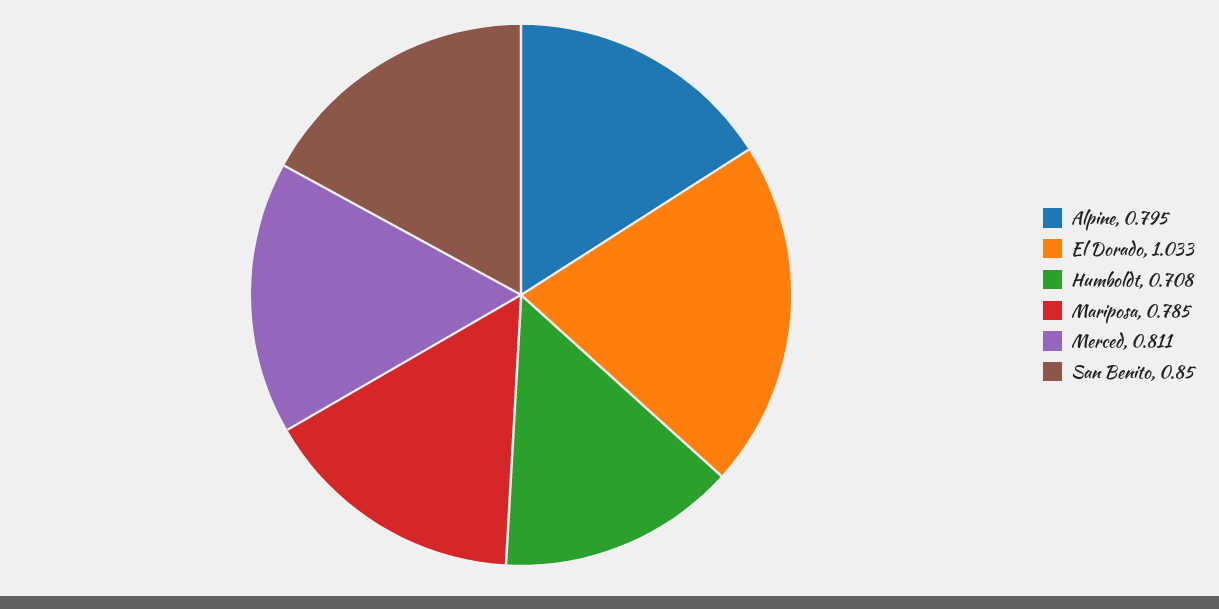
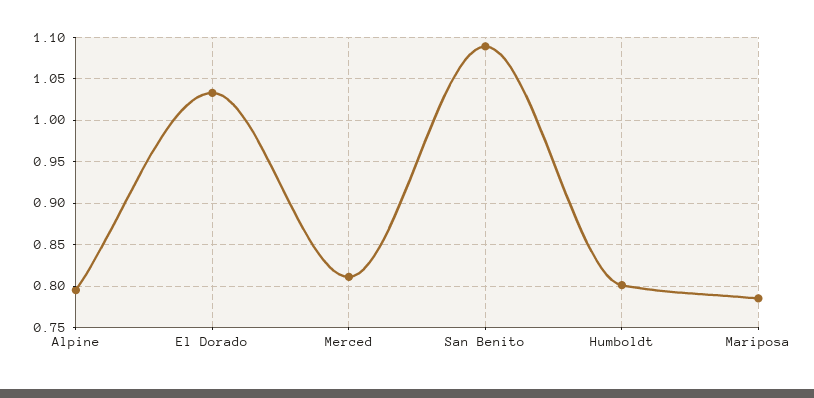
Humboldt: 0.708 -> 0.8
San Benito: 0.85 -> 1.09

